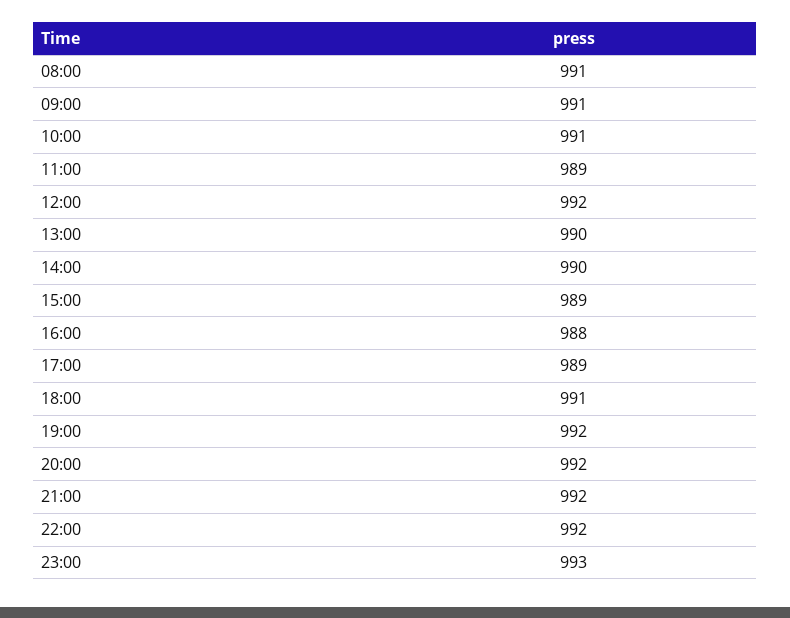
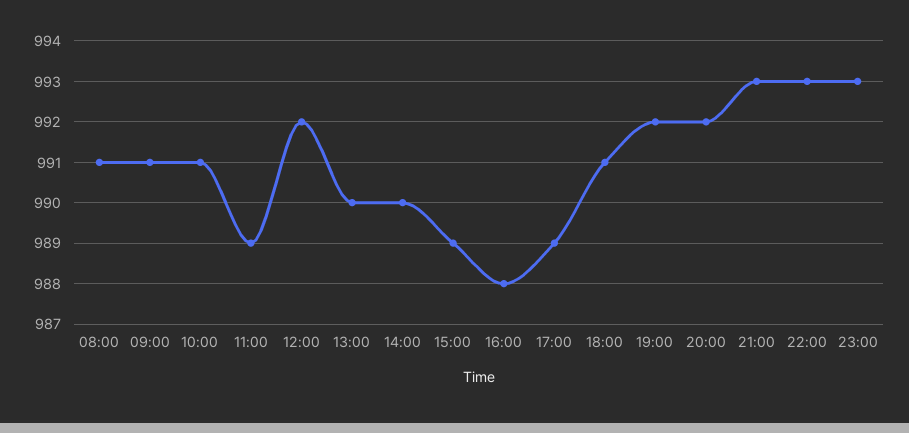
21:00: 992 -> 993
22:00: 992 -> 993

